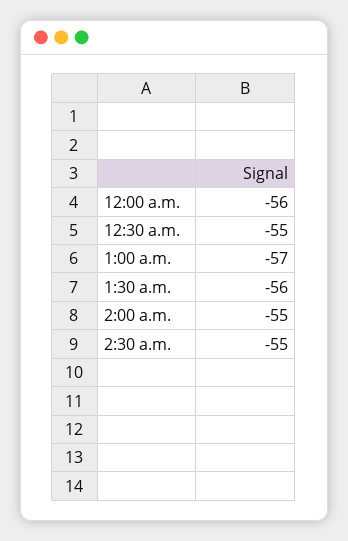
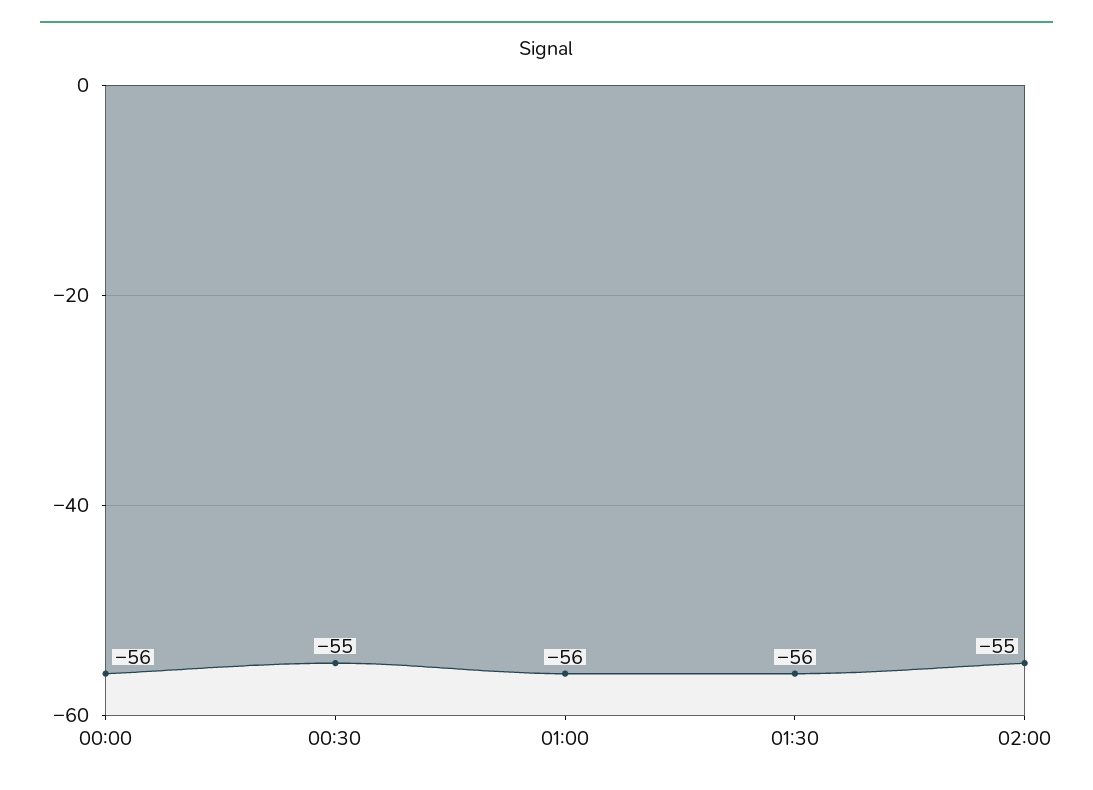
1:00 a.m.: -57 -> -56
2:30 a.m.: -55 -> none

